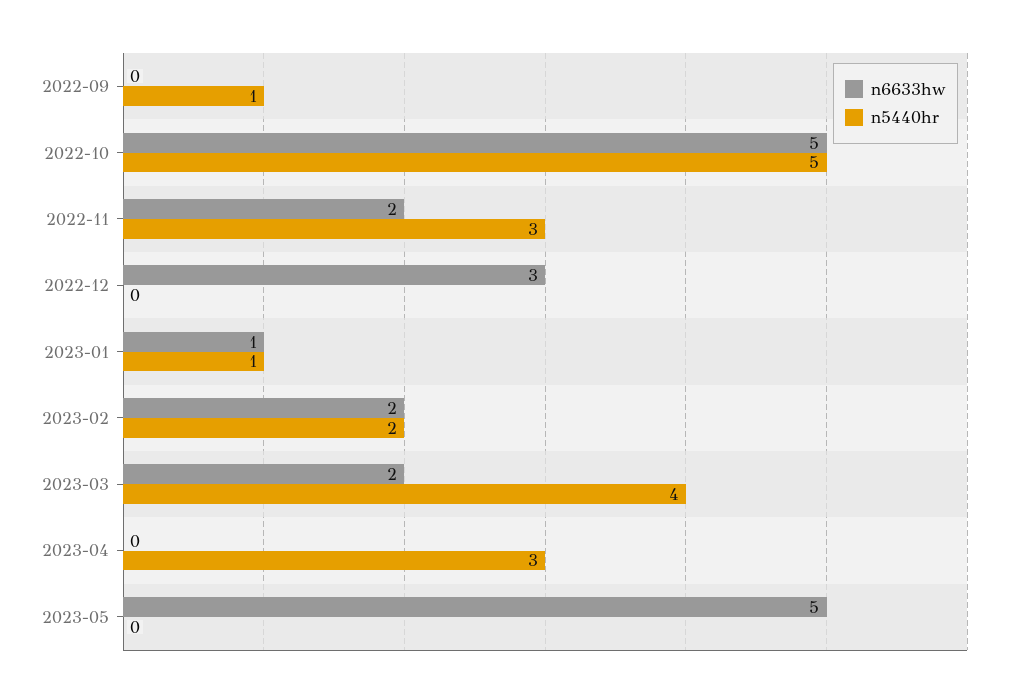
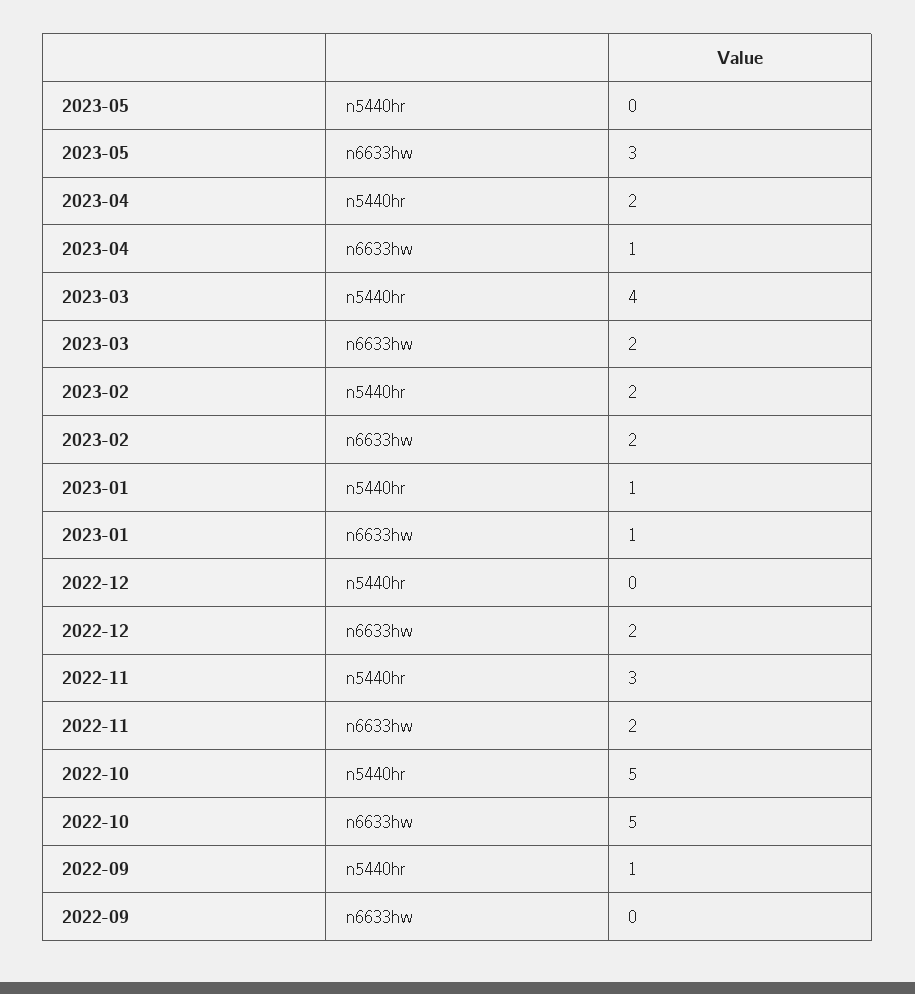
n6633hw, 2022-12: 3 -> 2
n6633hw, 2023-04: 0 -> 1
n5440hr, 2023-04: 3 -> 2
n6633hw, 2023-05: 5 -> 3

